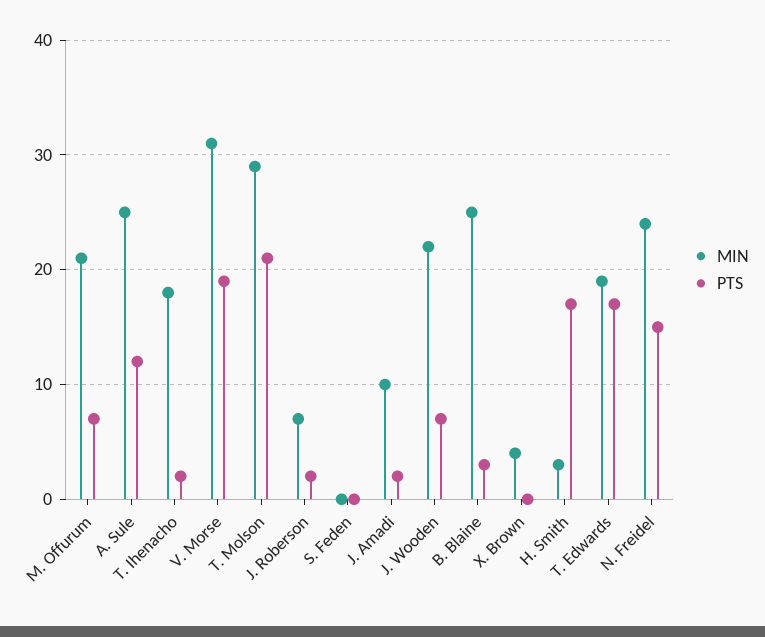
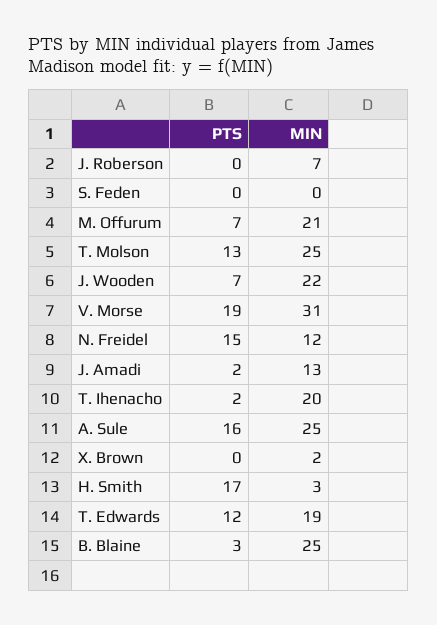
PTS, A. Sule: 12 -> 16
MIN, T. Ihenacho: 18 -> 20
MIN, T. Molson: 29 -> 25
PTS, T. Molson: 21 -> 13
PTS, J. Roberson: 2 -> 0
MIN, J. Amadi: 10 -> 13
MIN, X. Brown: 4 -> 2
PTS, T. Edwards: 17 -> 12
MIN, N. Freidel: 24 -> 12

